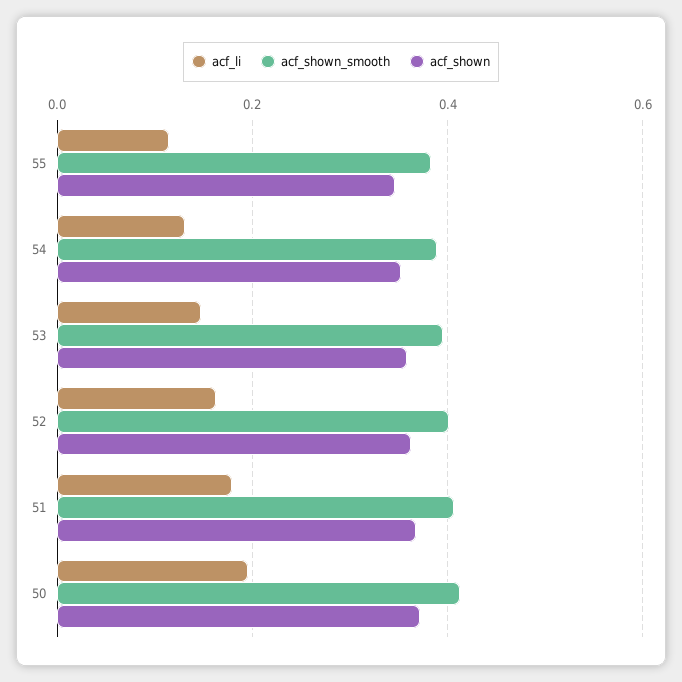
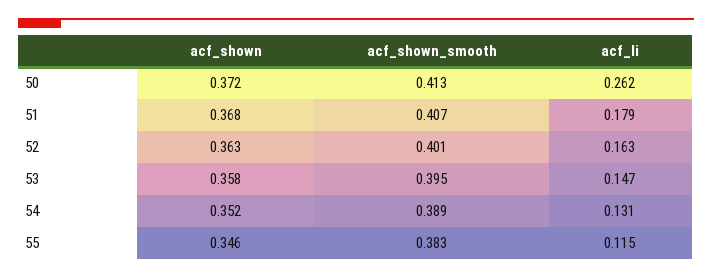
acf_li, 50: 0.2 -> 0.262

